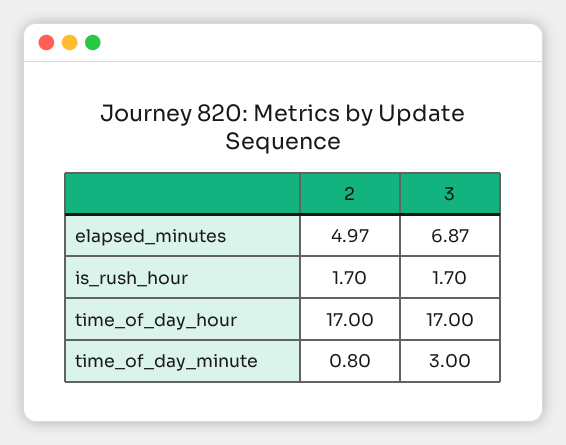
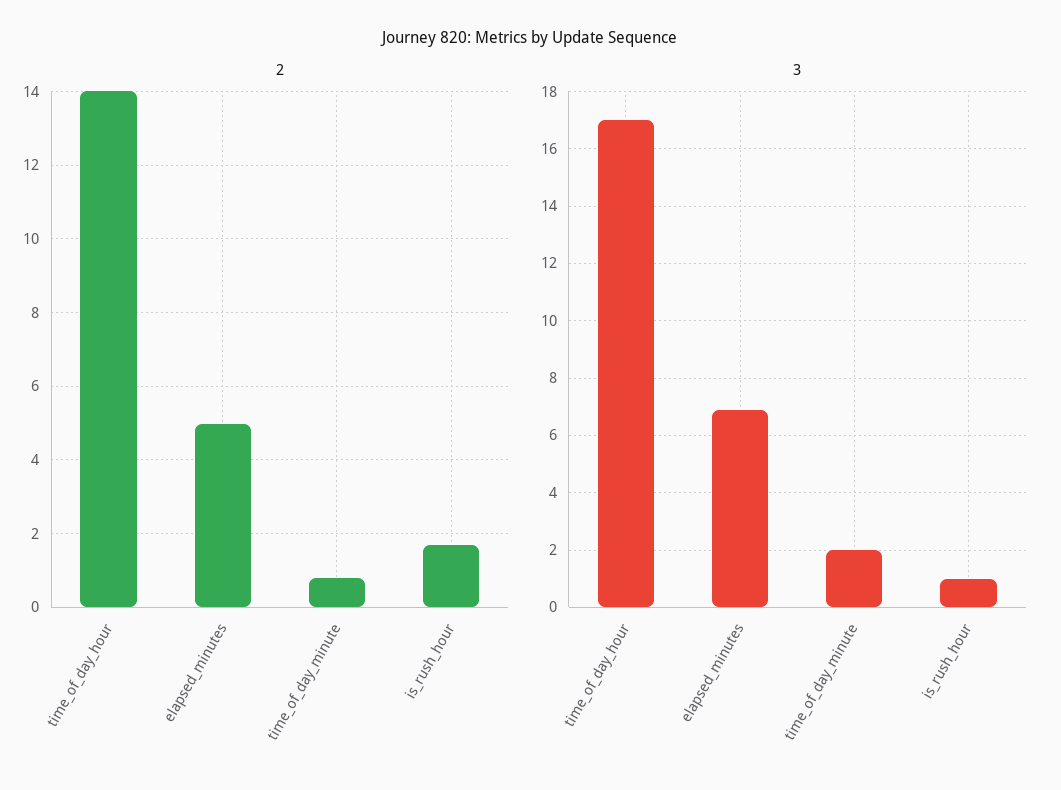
3, is_rush_hour: 1.7 -> 1
2, time_of_day_hour: 17 -> 14
3, time_of_day_minute: 3 -> 2

